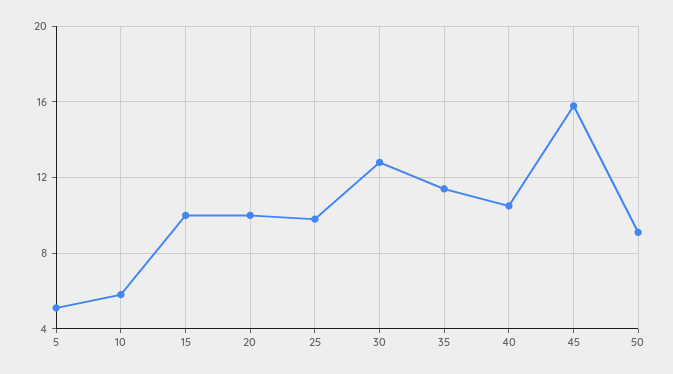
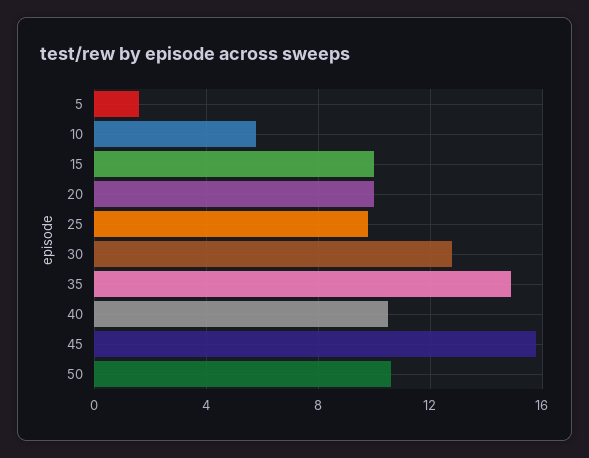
5: 5 -> 1.5
35: 11.5 -> 15
50: 9 -> 10.5

